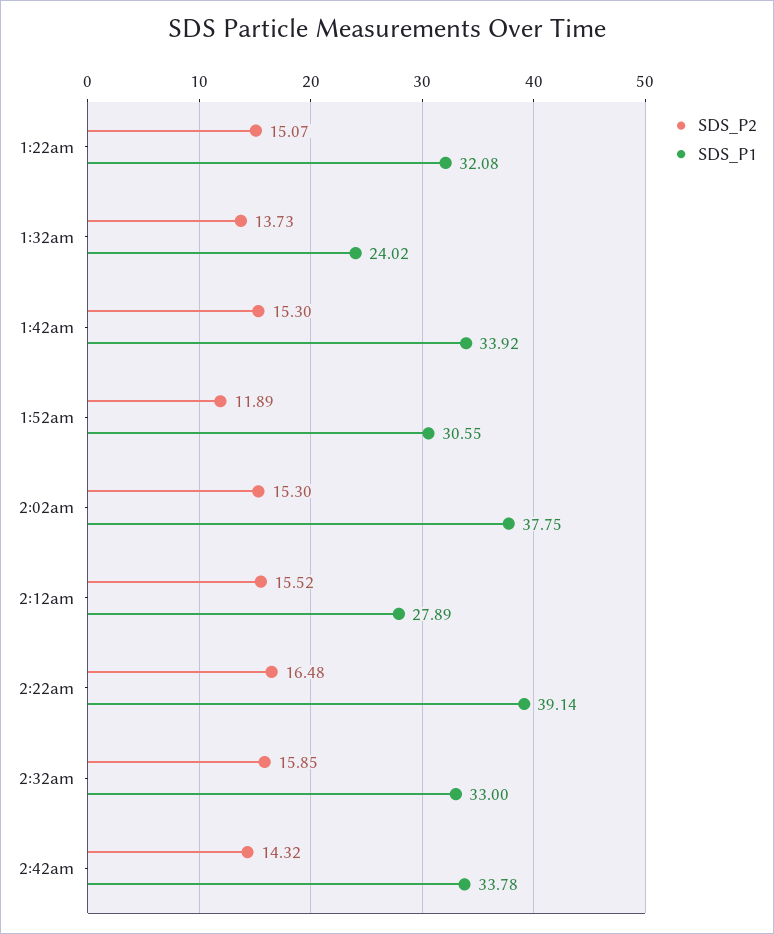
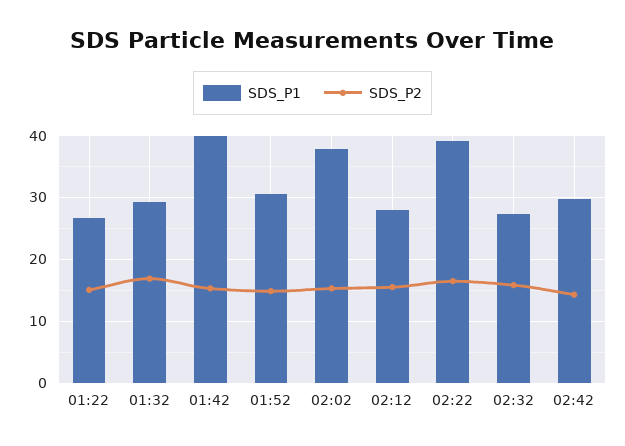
SDS_P1, 1:22am: 32.08 -> 27
SDS_P2, 1:32am: 13.73 -> 17
SDS_P1, 1:32am: 24.02 -> 29
SDS_P1, 1:42am: 33.92 -> 40
SDS_P2, 1:52am: 11.89 -> 15
SDS_P1, 2:32am: 33 -> 27
SDS_P1, 2:42am: 33.78 -> 30

